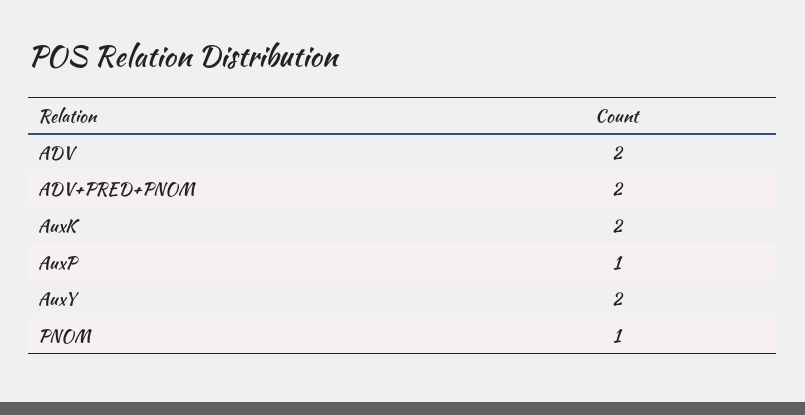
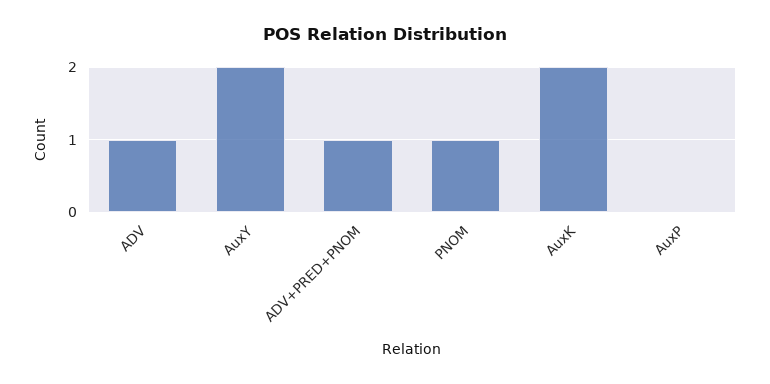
ADV: 2 -> 1
ADV+PRED+PNOM: 2 -> 1
AuxP: 1 -> 0

